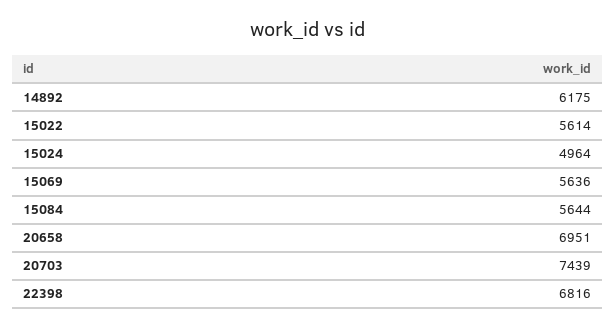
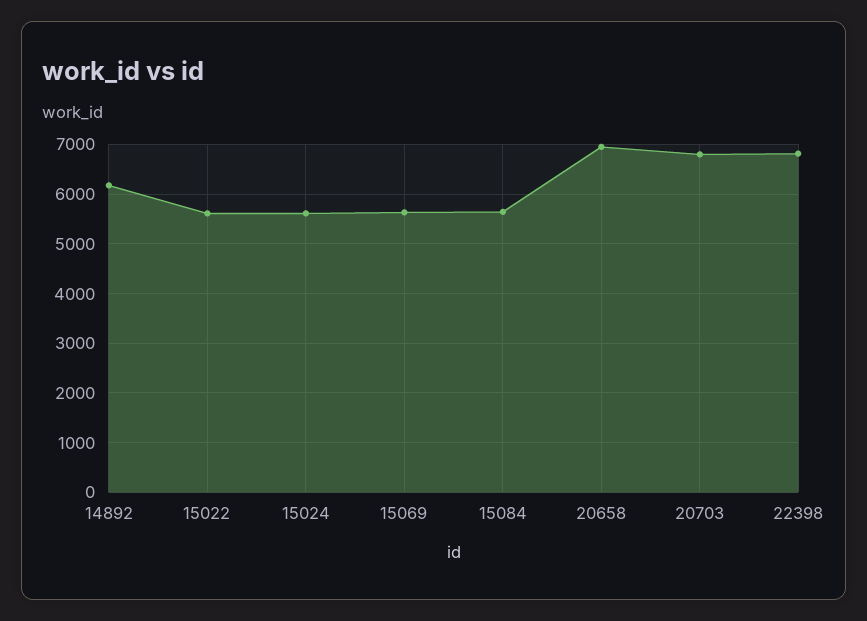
15024: 4964 -> 5600
20703: 7439 -> 6800

